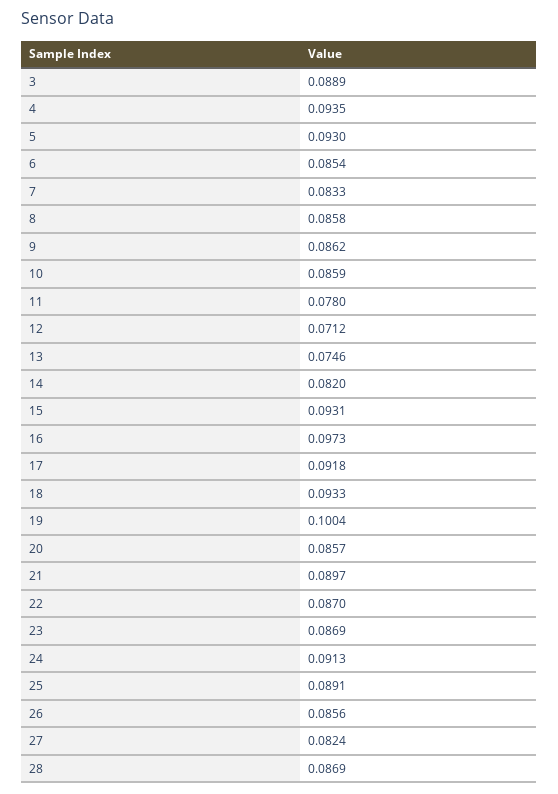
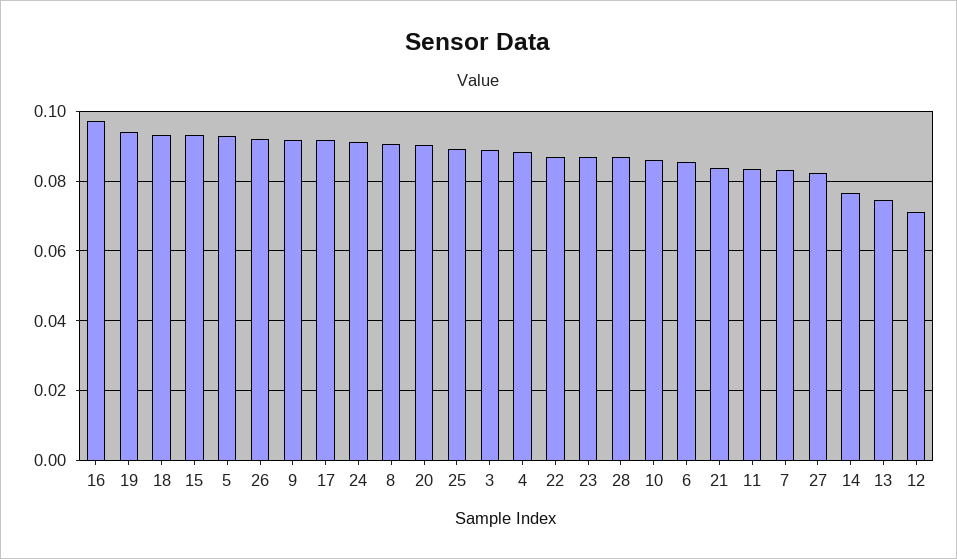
4: 0.0935 -> 0.088
8: 0.0858 -> 0.09
9: 0.0862 -> 0.092
11: 0.078 -> 0.084
14: 0.082 -> 0.076
19: 0.1004 -> 0.094
20: 0.0857 -> 0.09
21: 0.0897 -> 0.084
26: 0.0856 -> 0.092

